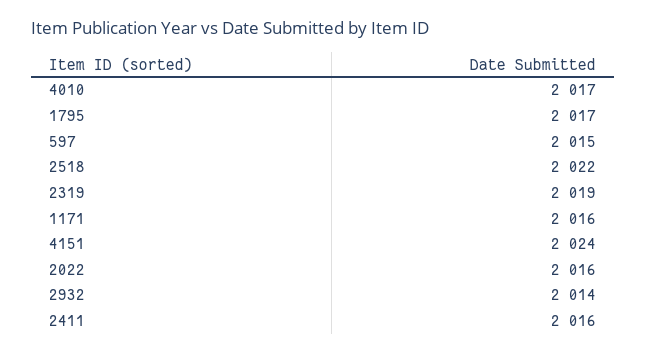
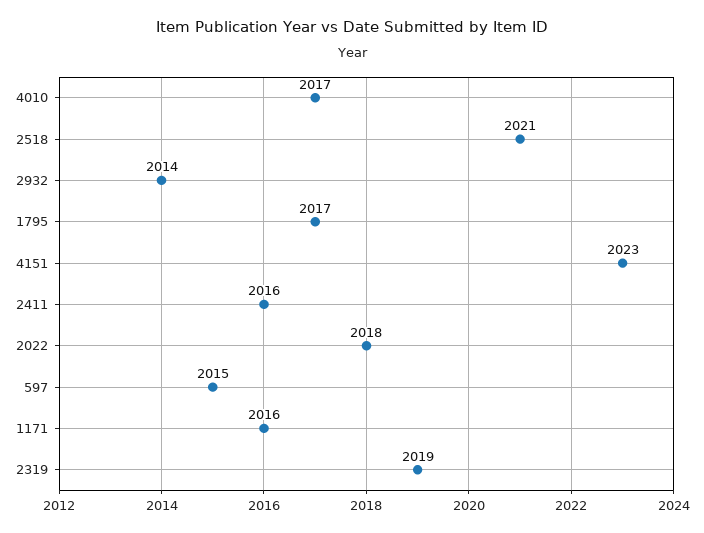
2518: 2022 -> 2021
4151: 2024 -> 2023
2022: 2016 -> 2018

